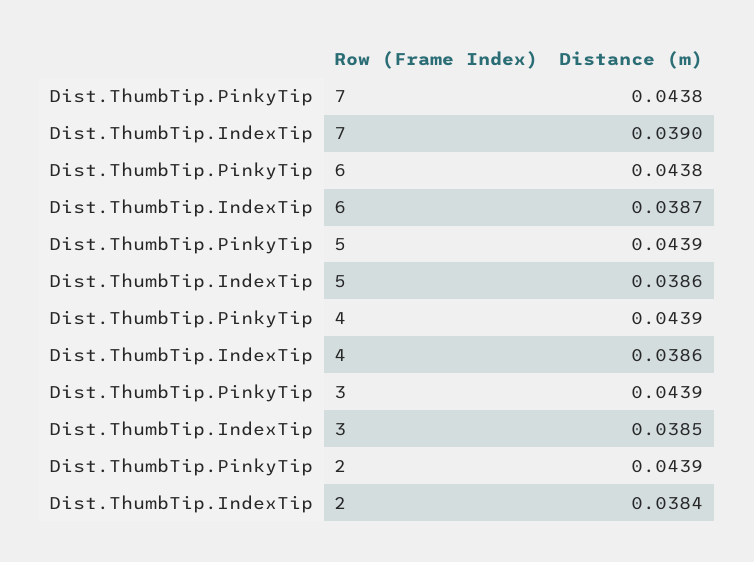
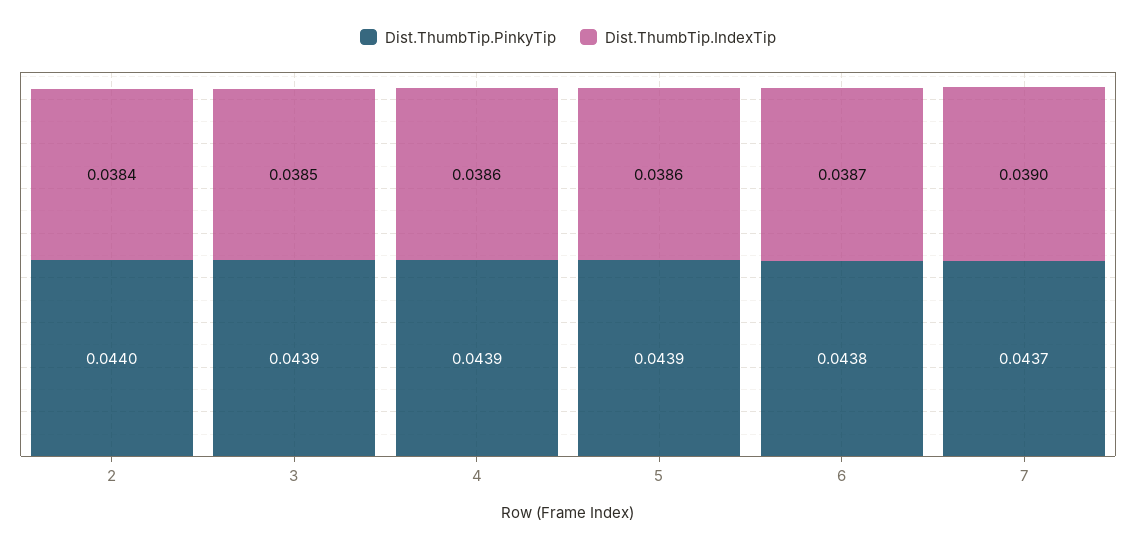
Dist.ThumbTip.PinkyTip, 7: 0.0438 -> 0.0437
Dist.ThumbTip.PinkyTip, 2: 0.0439 -> 0.044

